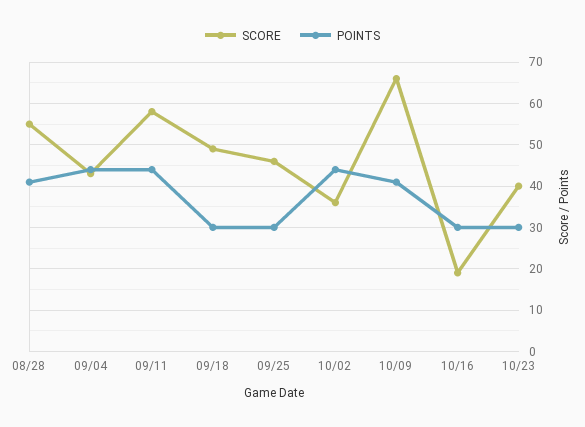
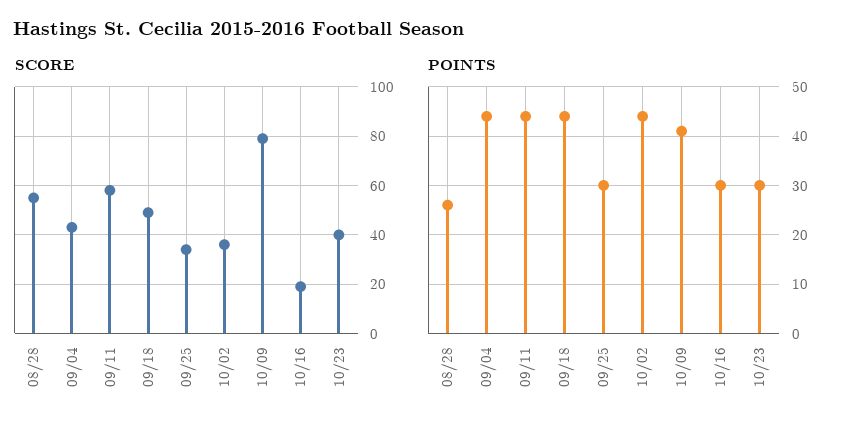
POINTS, 08/28: 40 -> 25
POINTS, 09/18: 30 -> 45
SCORE, 09/25: 45 -> 35
SCORE, 10/09: 65 -> 80

